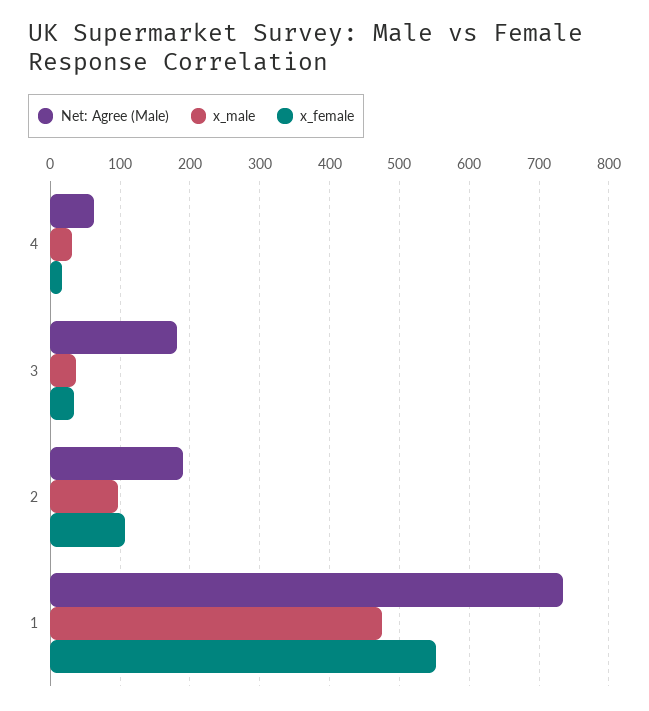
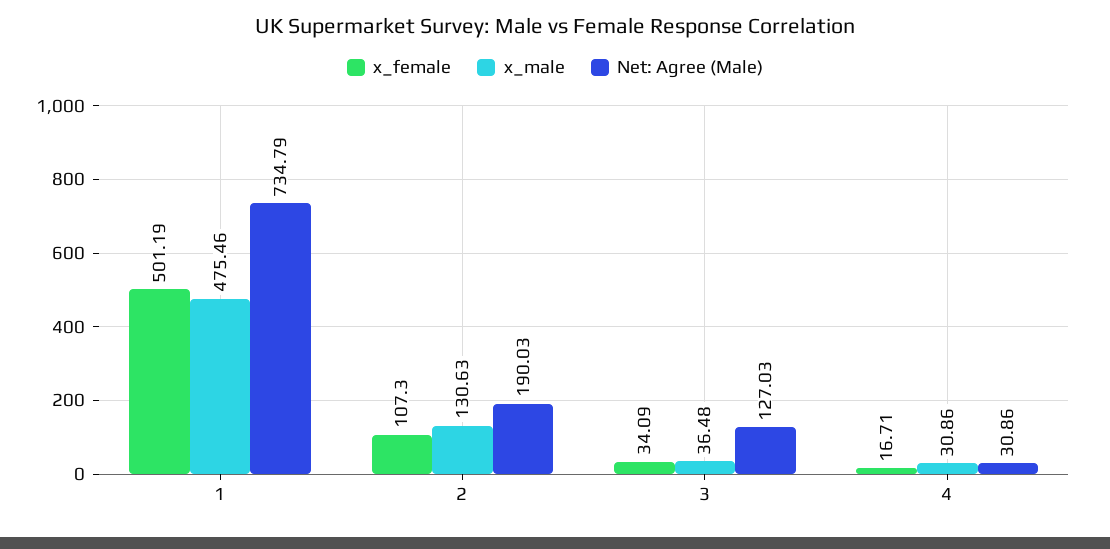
Net: Agree (Male), 4: 60 -> 30.86
Net: Agree (Male), 3: 180 -> 127.03
x_male, 2: 100 -> 130.63
x_female, 1: 550 -> 501.19

